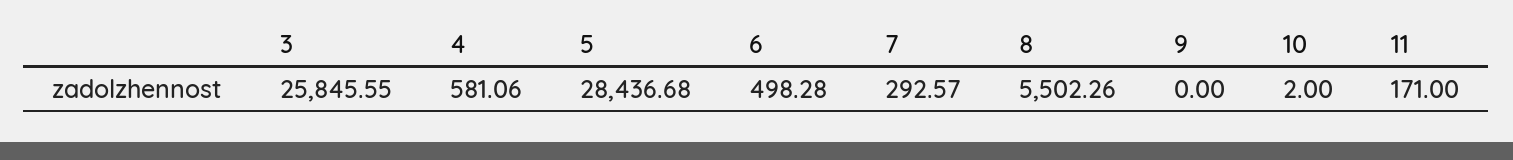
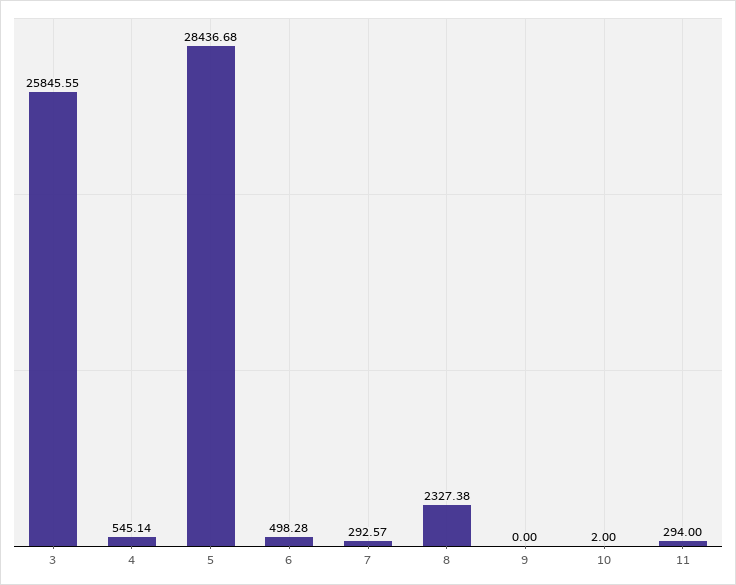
4: 581.06 -> 545.14
8: 5502.26 -> 2327.38
11: 171 -> 294

